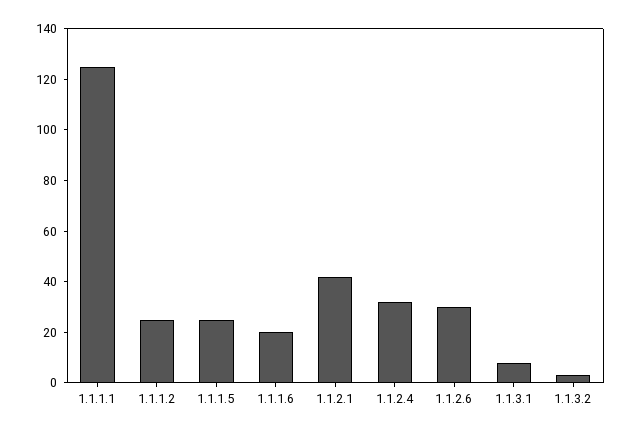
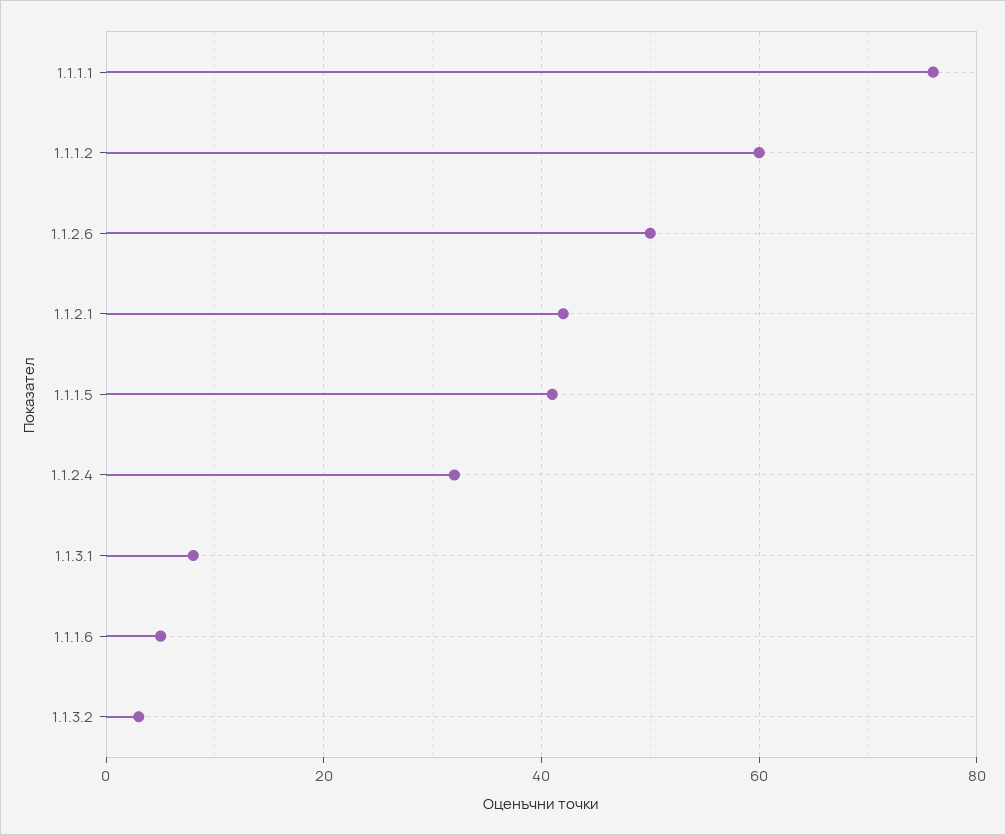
1.1.1.1: 125 -> 75
1.1.1.2: 25 -> 60
1.1.1.5: 25 -> 40
1.1.1.6: 20 -> 5
1.1.2.6: 30 -> 50

